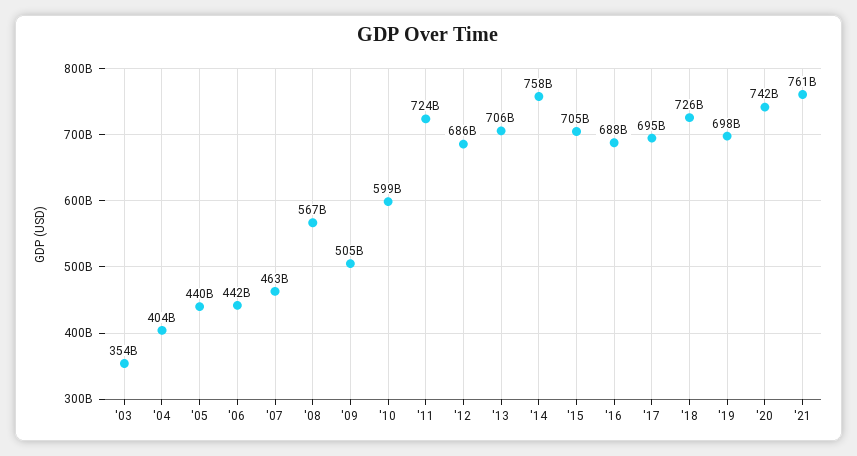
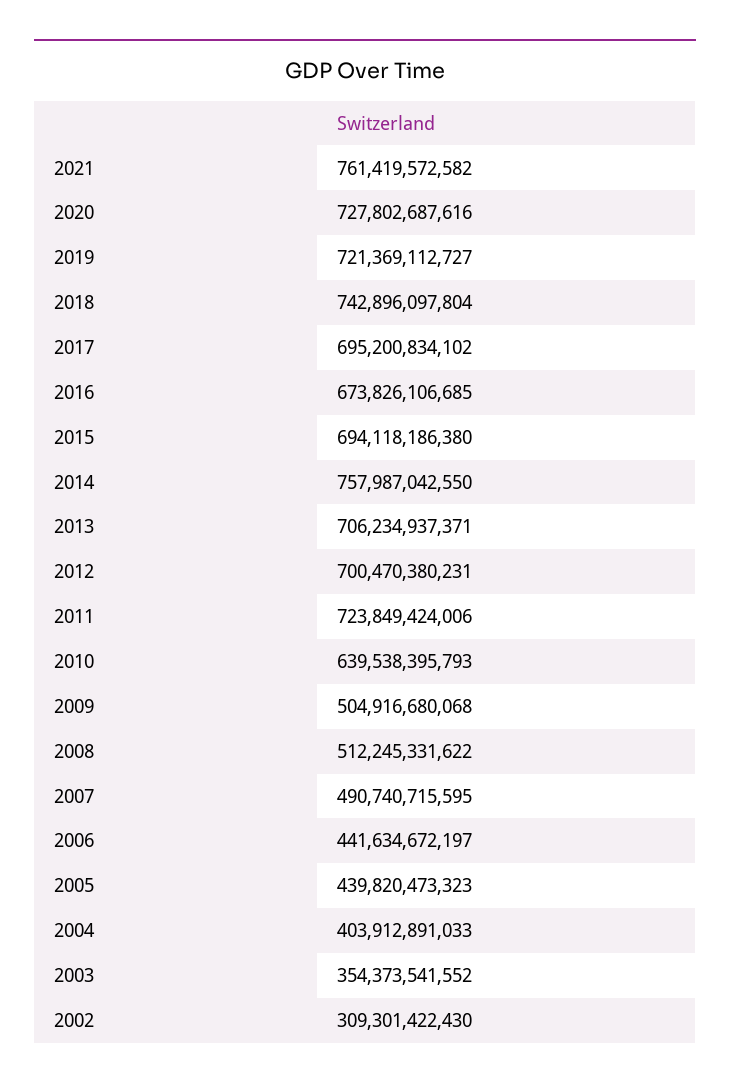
'07: 463000000000 -> 490740715595
'08: 567000000000 -> 512245331622
'10: 599000000000 -> 639538395793
'12: 686000000000 -> 700470380231
'15: 705000000000 -> 694118186380
'16: 688000000000 -> 673826106685
'18: 726000000000 -> 742896097804
'19: 698000000000 -> 721369112727
'20: 742000000000 -> 727802687616
2002: none -> 309301422430

